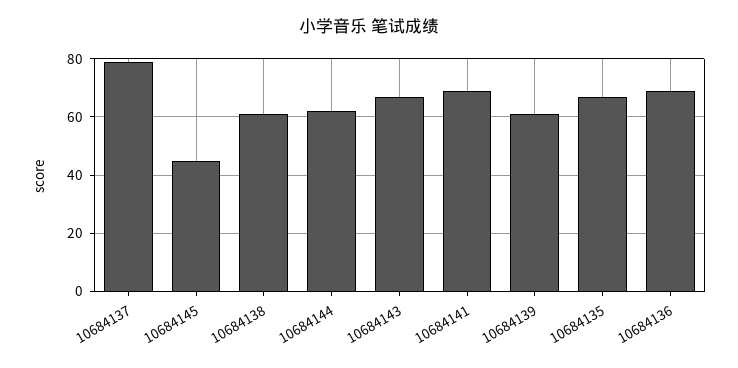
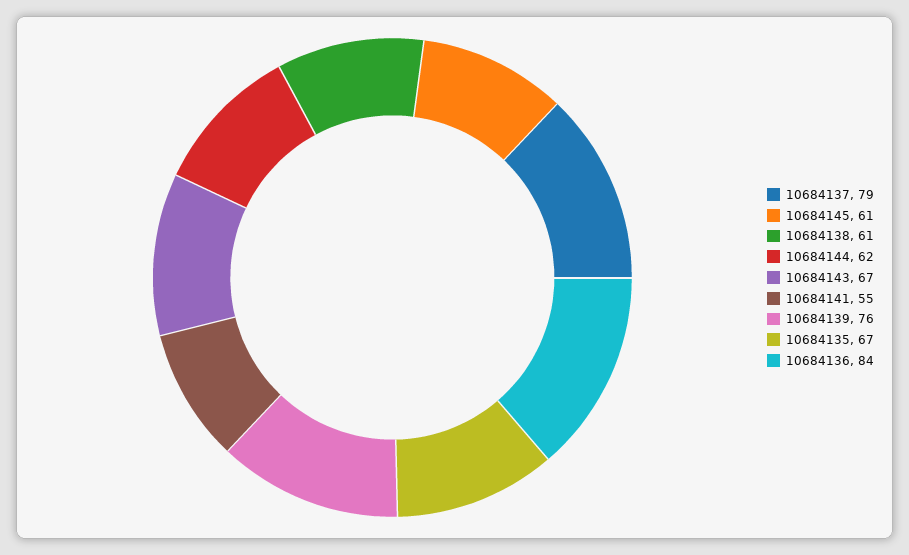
10684145: 45 -> 61
10684141: 70 -> 55
10684139: 60 -> 76
10684136: 70 -> 84

